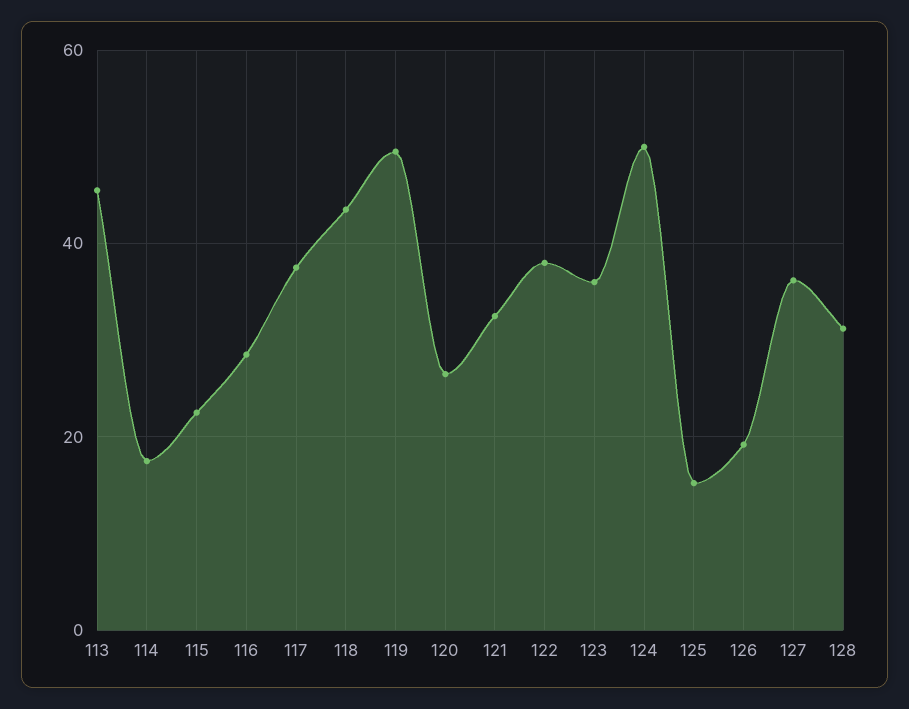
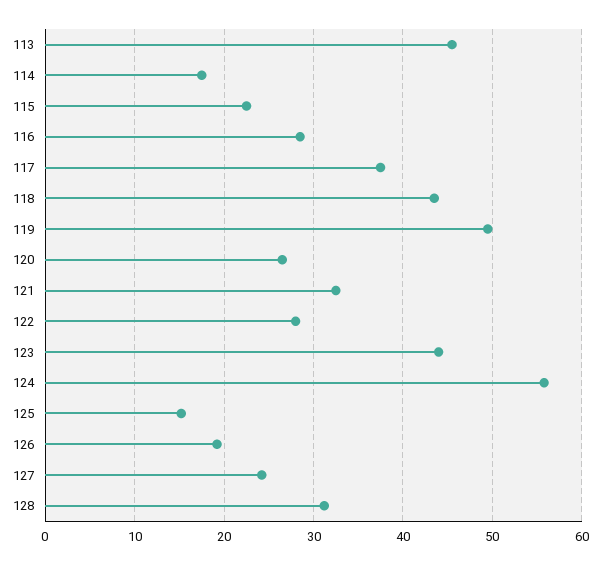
122: 38 -> 28
123: 36 -> 44
124: 50 -> 56
127: 36 -> 24

